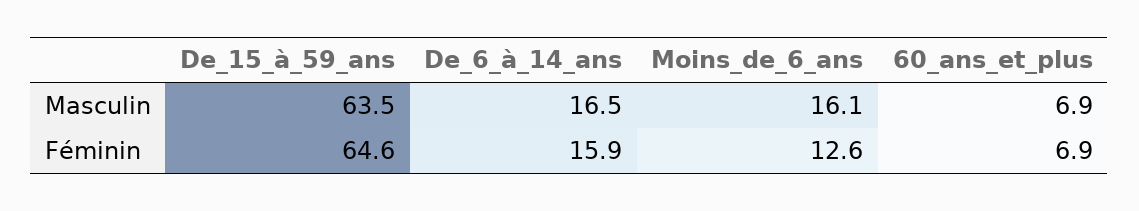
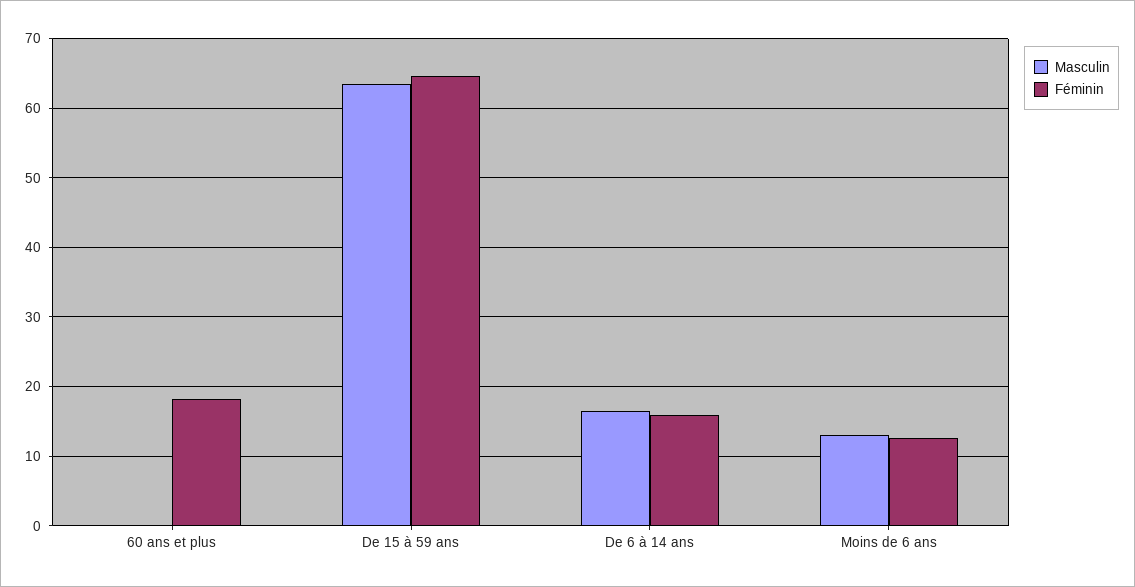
Masculin, Moins_de_6_ans: 16.1 -> 13
Masculin, 60_ans_et_plus: 6.9 -> 0
Féminin, 60_ans_et_plus: 6.9 -> 18

